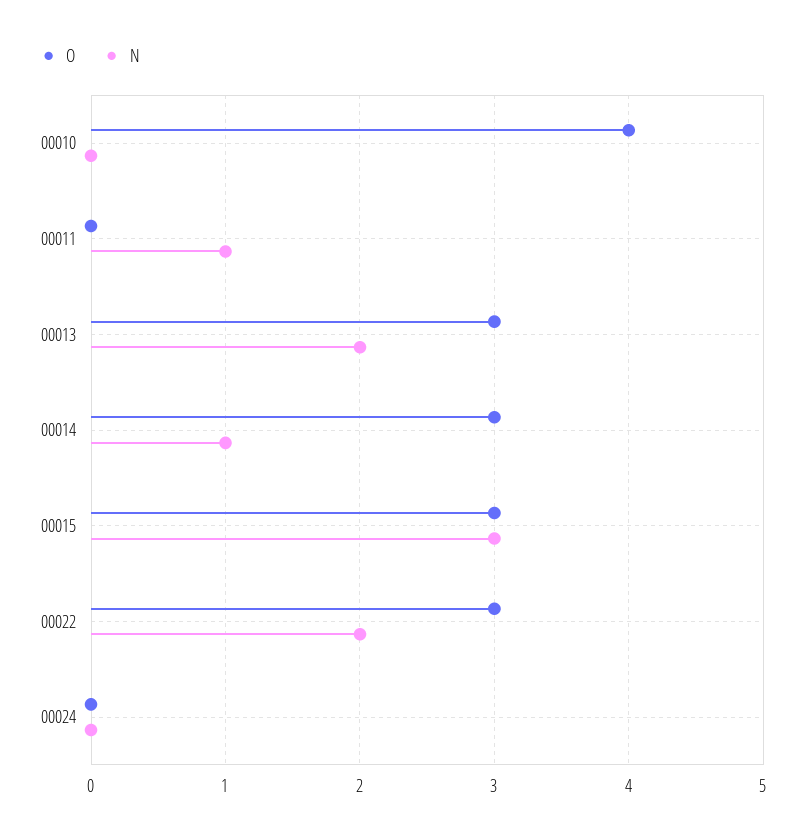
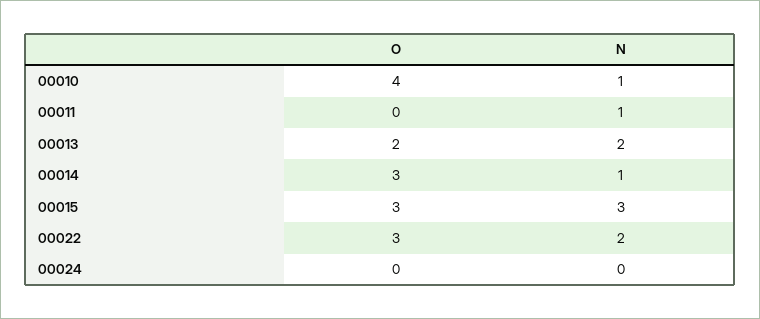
N, 00010: 0 -> 1
O, 00013: 3 -> 2

